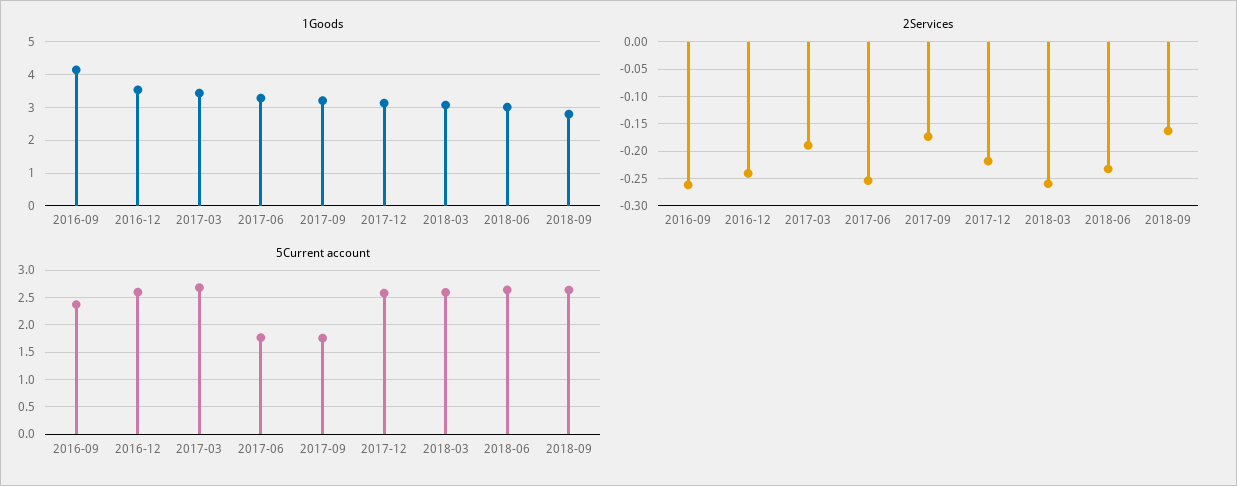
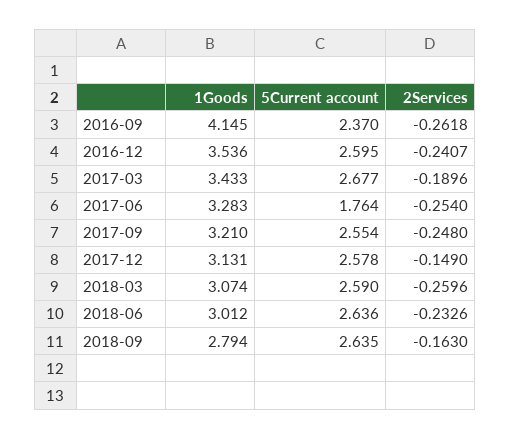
2Services, 2017-09: -0.175 -> -0.248
2Services, 2017-12: -0.225 -> -0.149
5Current account, 2017-09: 1.75 -> 2.554

